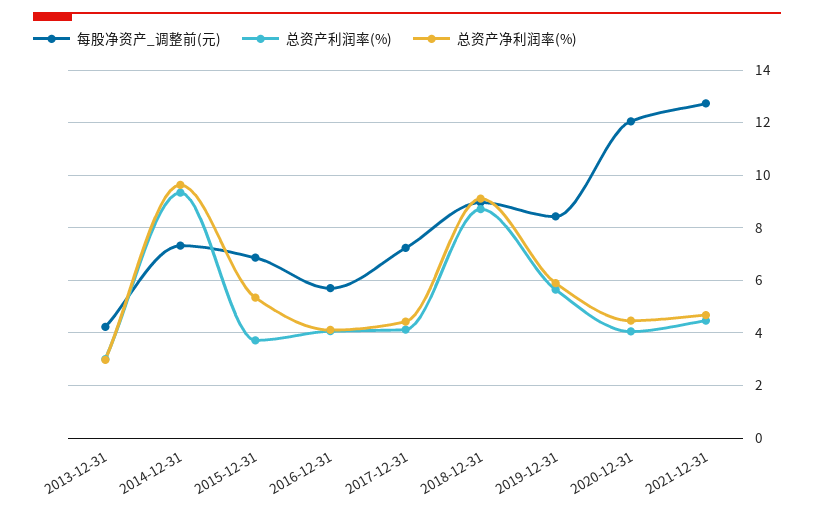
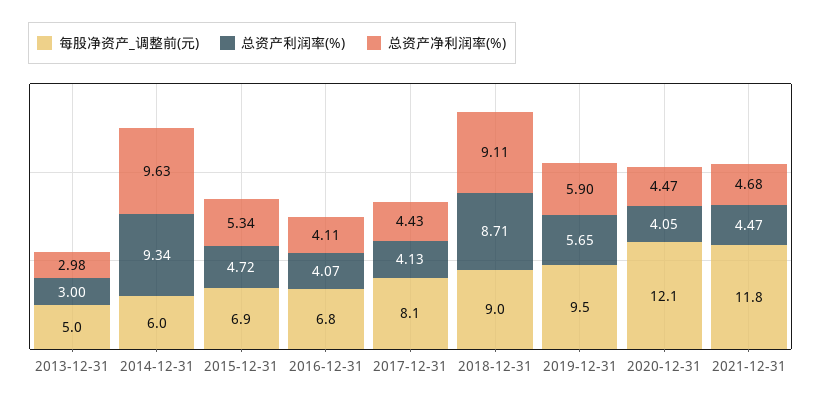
每股净资产_调整前(元), 2013-12-31: 4.25 -> 5
每股净资产_调整前(元), 2014-12-31: 7.25 -> 6
总资产利润率(%), 2015-12-31: 3.75 -> 4.72
每股净资产_调整前(元), 2016-12-31: 5.75 -> 6.8
每股净资产_调整前(元), 2017-12-31: 7.25 -> 8.1
每股净资产_调整前(元), 2019-12-31: 8.5 -> 9.5
每股净资产_调整前(元), 2021-12-31: 12.75 -> 11.8

